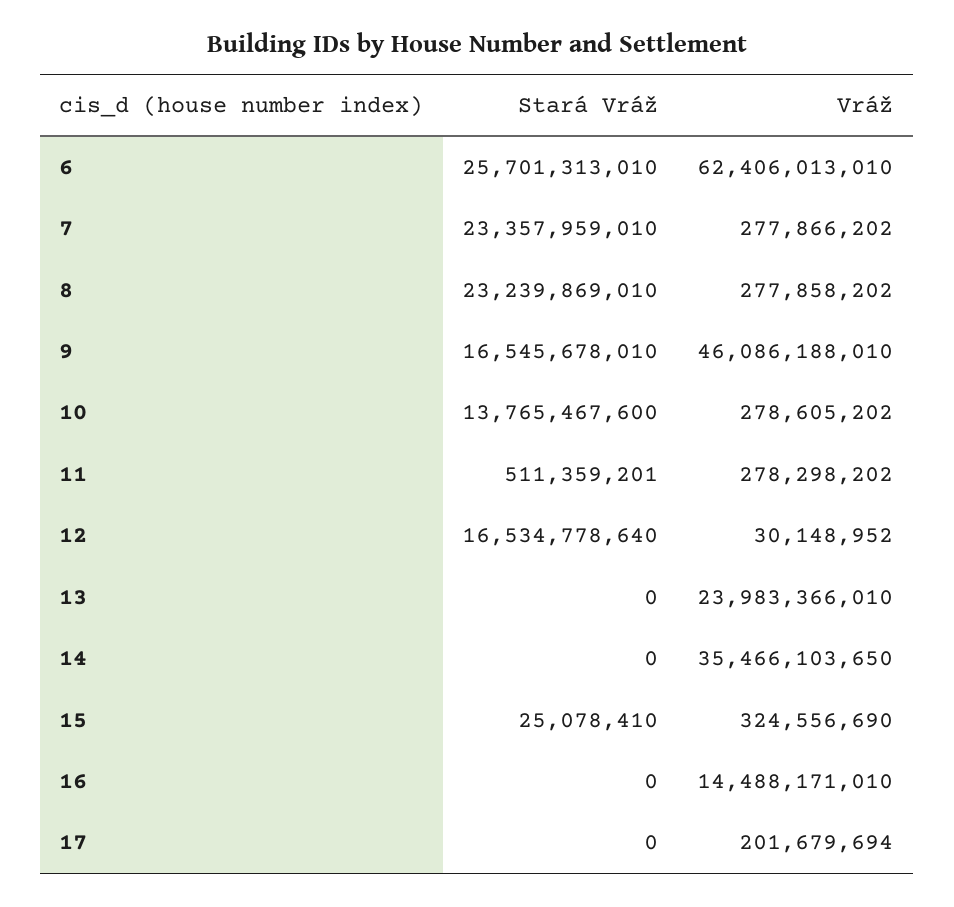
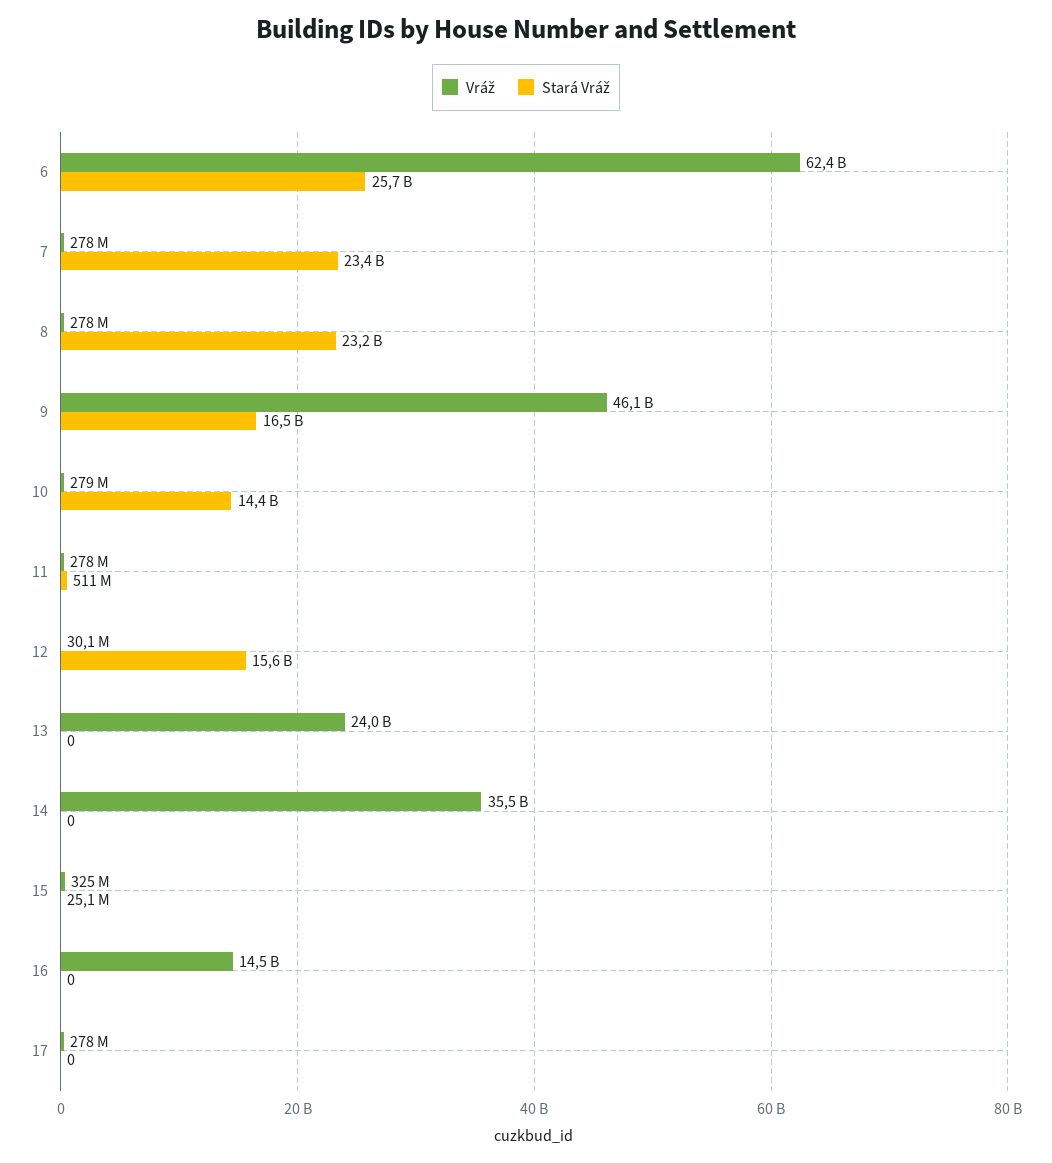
Stará Vráž, 10: 13765467600 -> 14400000000
Stará Vráž, 12: 16534778640 -> 15600000000
Vráž, 17: 201679694 -> 278000000

